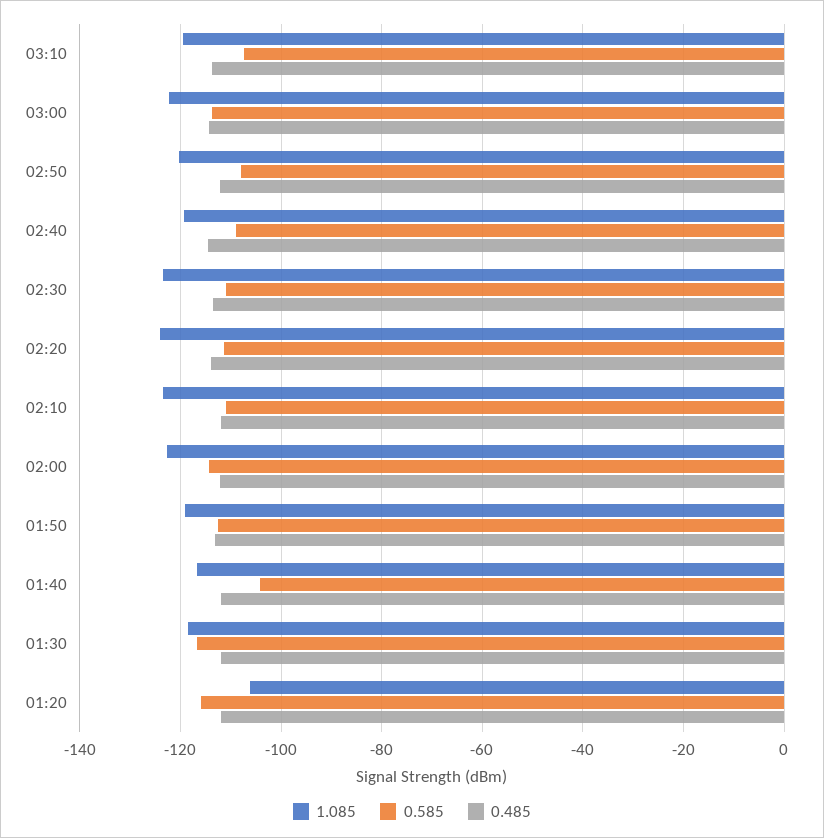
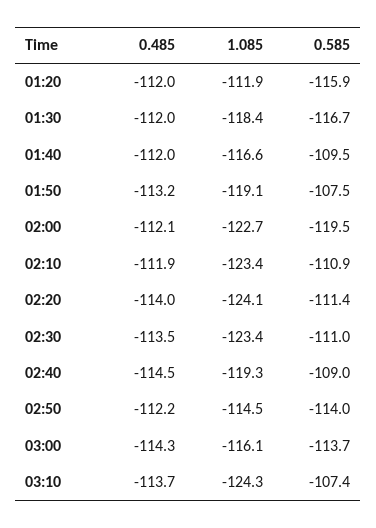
1.085, 03:10: -120 -> -124.3
1.085, 03:00: -122 -> -116.1
1.085, 02:50: -120 -> -114.5
0.585, 02:50: -108 -> -114
0.585, 02:00: -114 -> -119.5
0.585, 01:50: -112 -> -107.5
0.585, 01:40: -104 -> -109.5
1.085, 01:20: -106 -> -111.9

